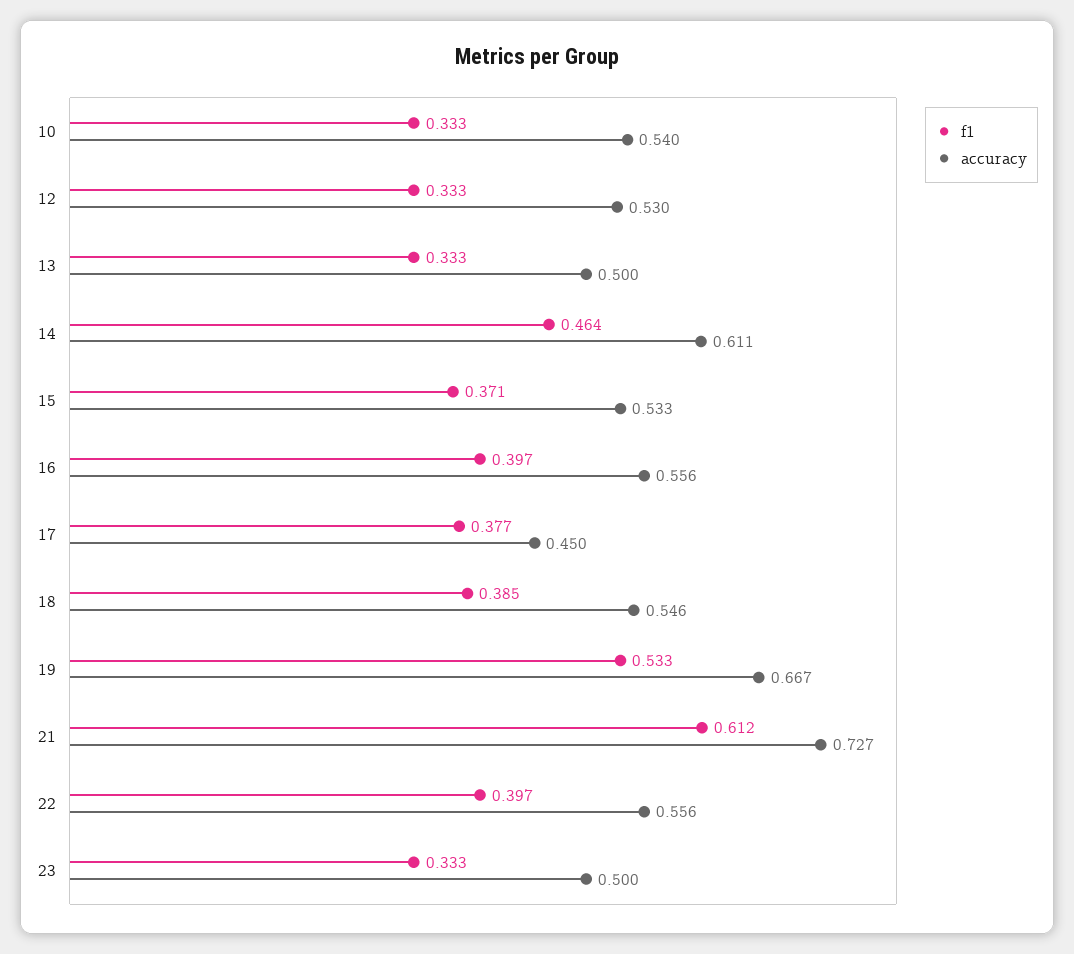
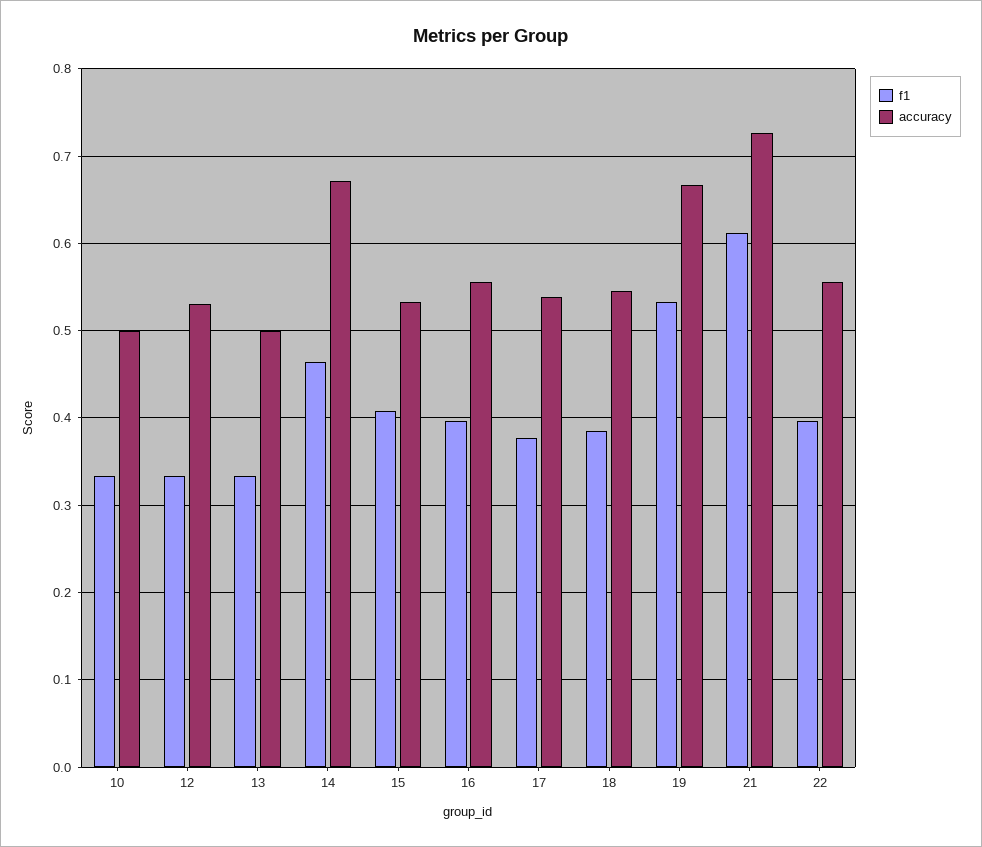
accuracy, 10: 0.54 -> 0.5
accuracy, 14: 0.611 -> 0.67
f1, 15: 0.371 -> 0.41
accuracy, 17: 0.45 -> 0.54
f1, 23: 0.333 -> none
accuracy, 23: 0.5 -> none

